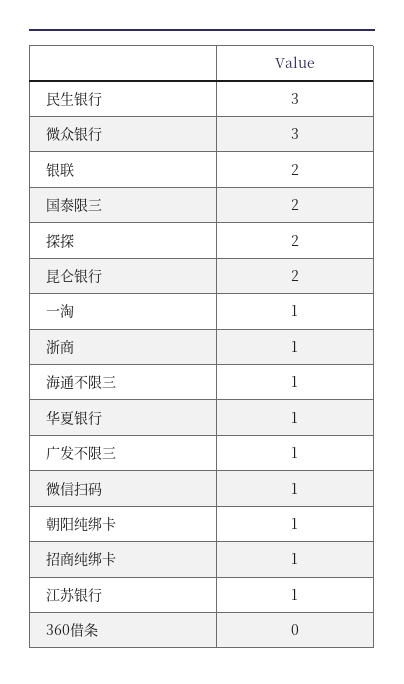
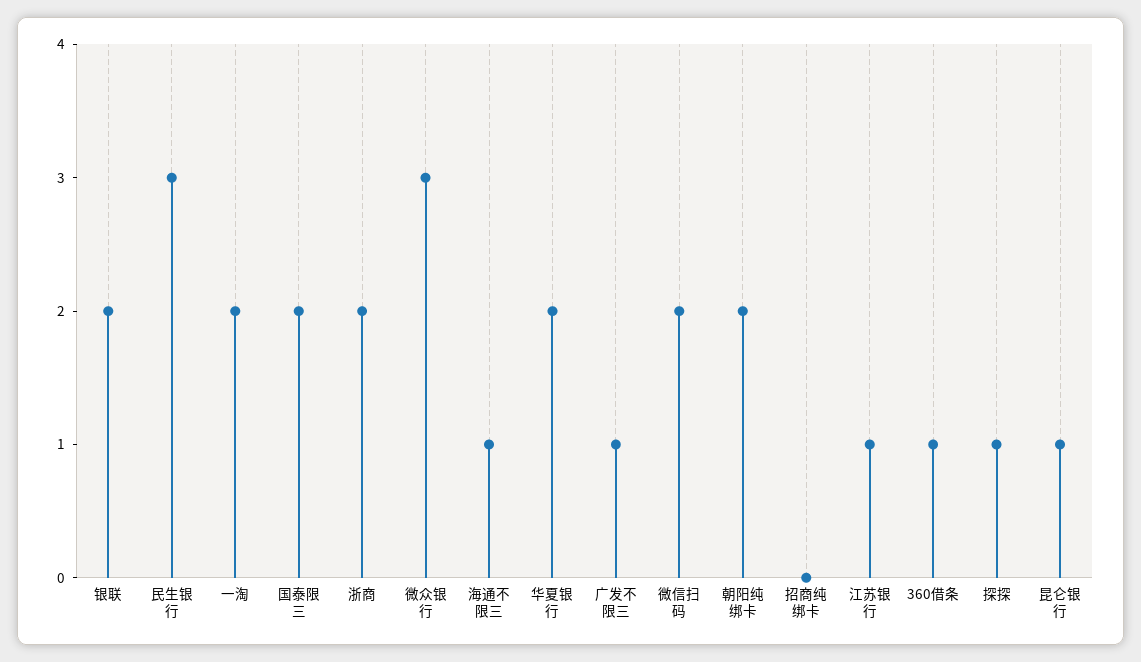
探探: 2 -> 1
昆仑银行: 2 -> 1
一淘: 1 -> 2
浙商: 1 -> 2
华夏银行: 1 -> 2
微信扫码: 1 -> 2
朝阳纯绑卡: 1 -> 2
招商纯绑卡: 1 -> 0
360借条: 0 -> 1

